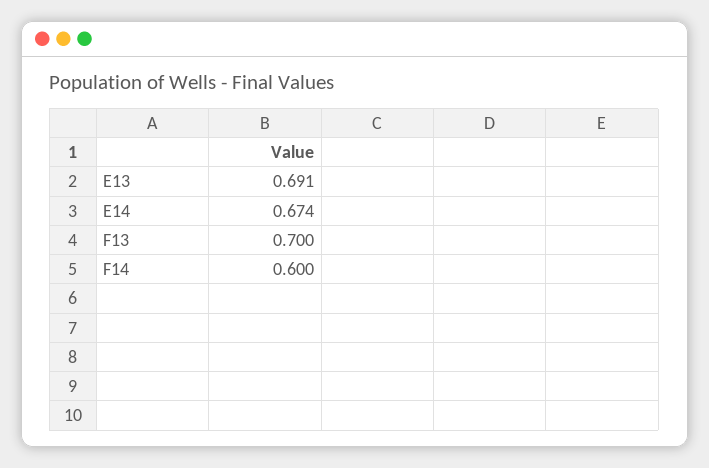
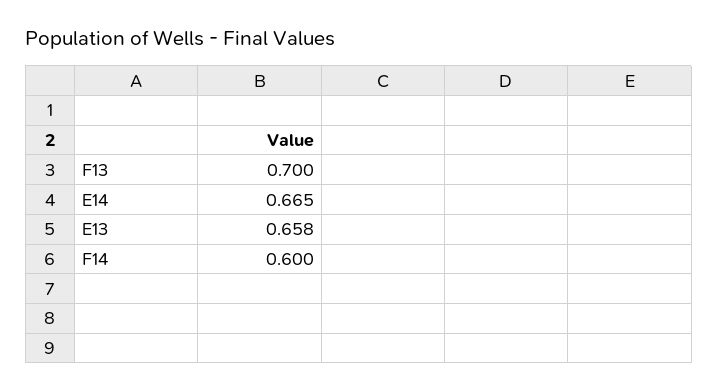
E13: 0.691 -> 0.658
E14: 0.674 -> 0.665

